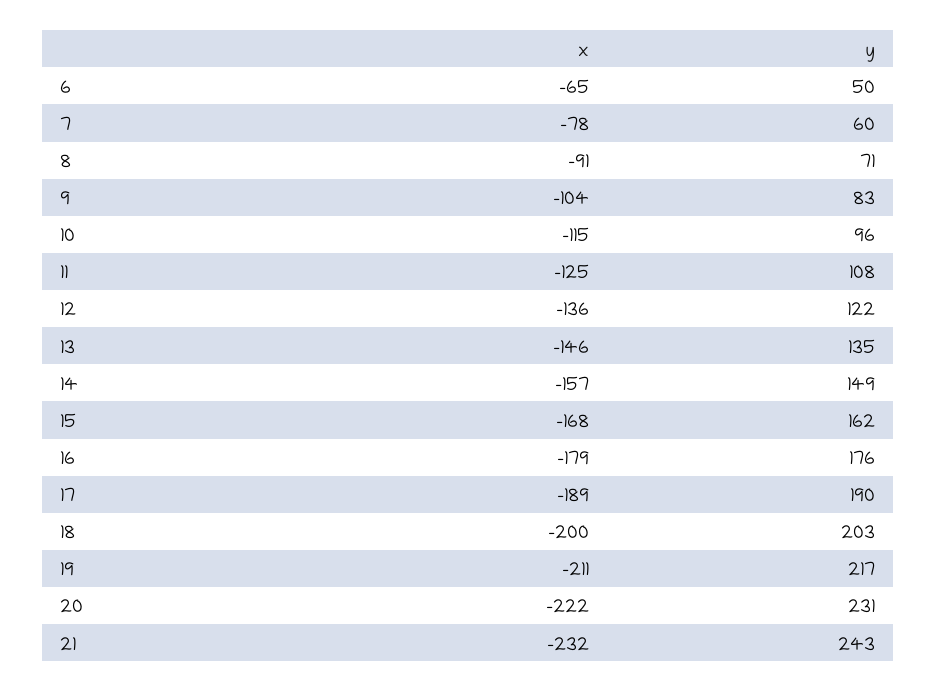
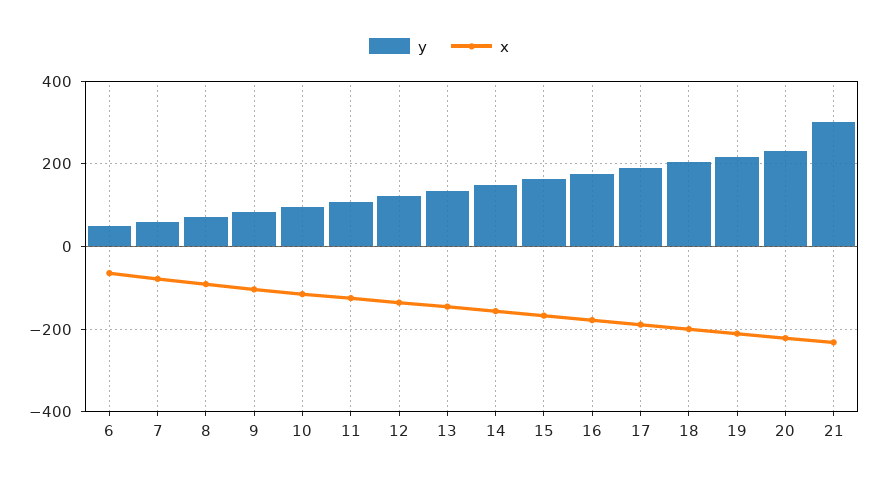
y, 21: 243 -> 300

